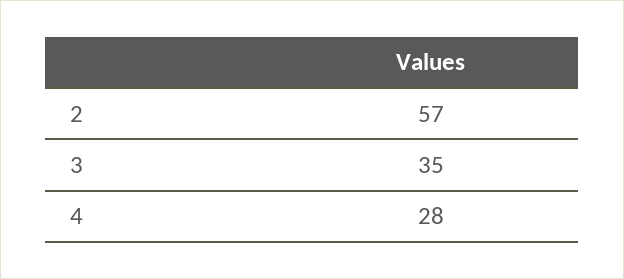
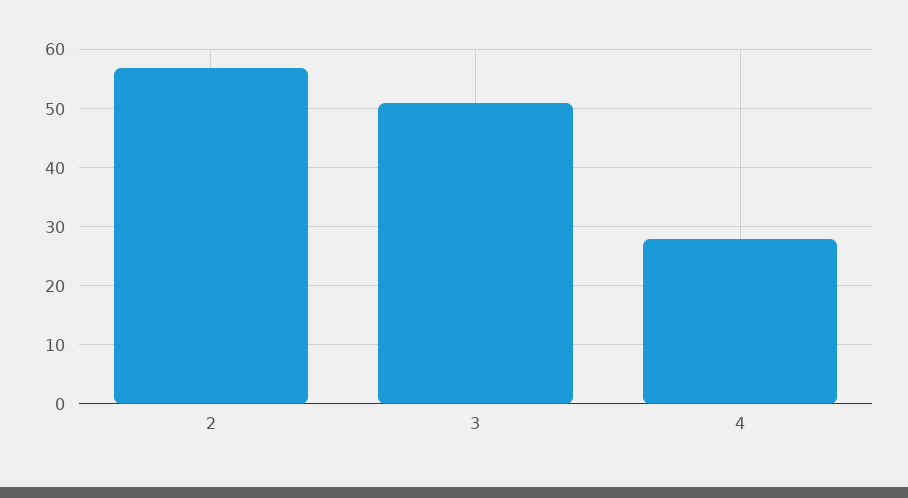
3: 35 -> 50

